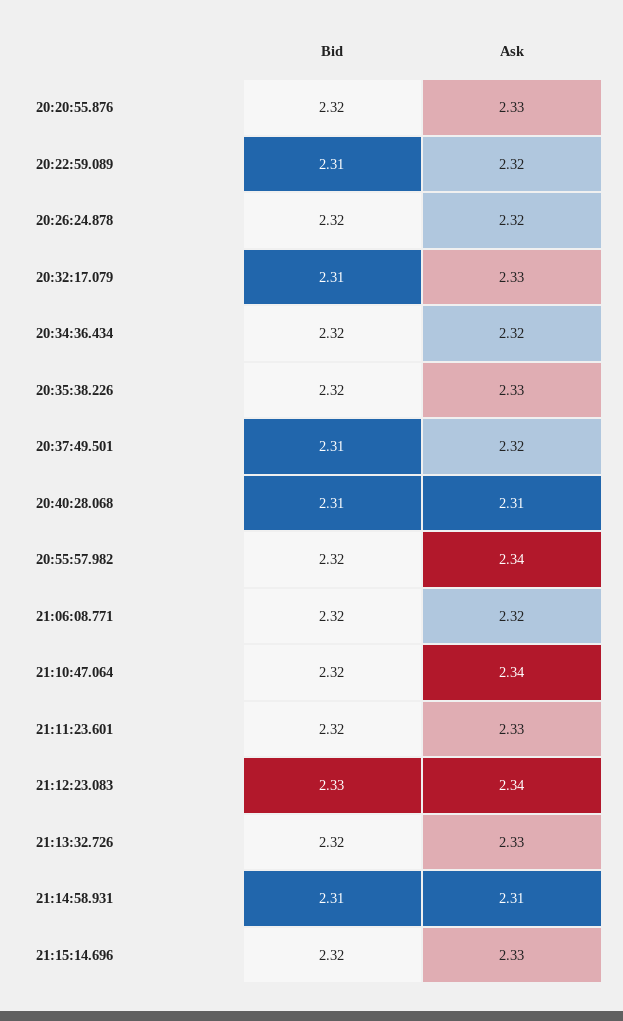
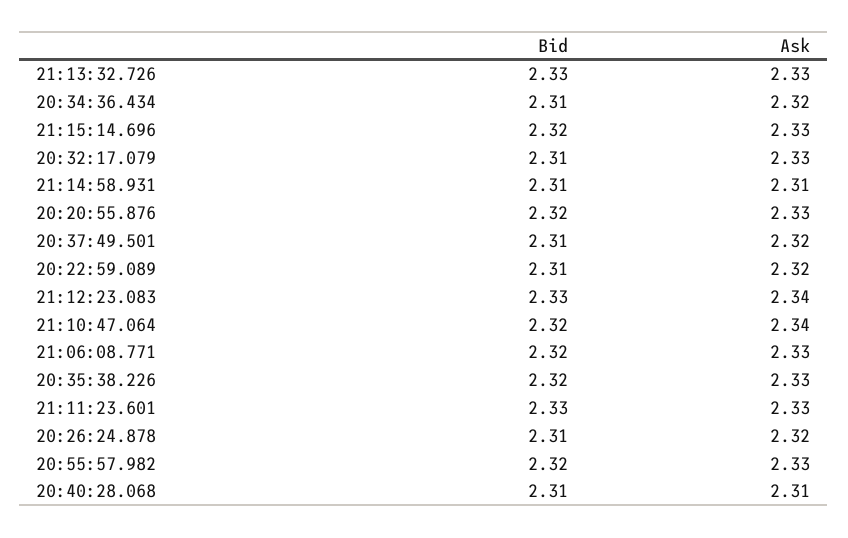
Bid, 20:26:24.878: 2.32 -> 2.31
Bid, 20:34:36.434: 2.32 -> 2.31
Ask, 20:55:57.982: 2.34 -> 2.33
Ask, 21:06:08.771: 2.32 -> 2.33
Bid, 21:11:23.601: 2.32 -> 2.33
Bid, 21:13:32.726: 2.32 -> 2.33

